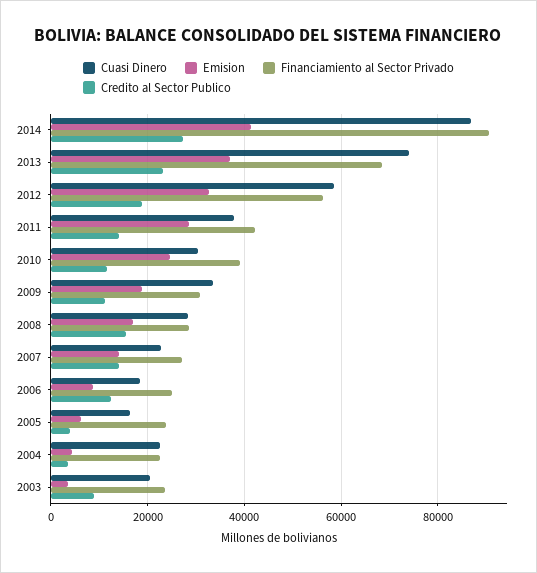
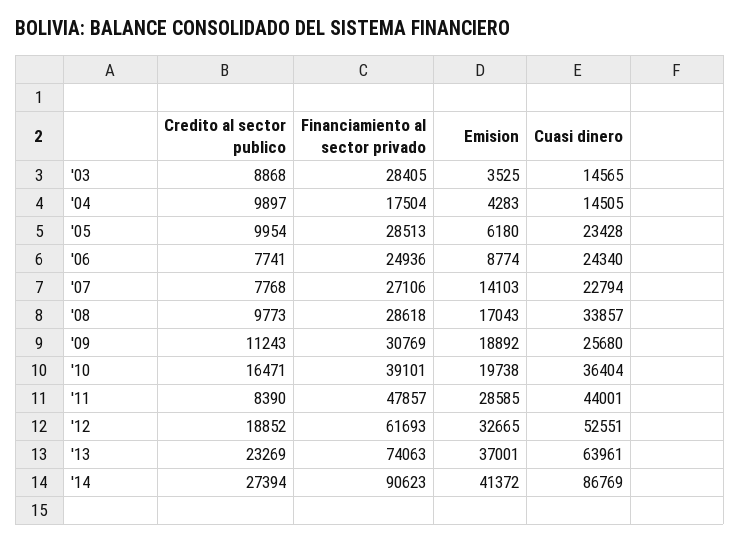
Cuasi Dinero, 2013: 74000 -> 63961
Financiamiento al Sector Privado, 2013: 68000 -> 74063
Cuasi Dinero, 2012: 58000 -> 52551
Financiamiento al Sector Privado, 2012: 56000 -> 61693
Cuasi Dinero, 2011: 38000 -> 44001
Financiamiento al Sector Privado, 2011: 42000 -> 47857
Credito al Sector Publico, 2011: 14000 -> 8390
Cuasi Dinero, 2010: 30000 -> 36404
Emision, 2010: 24000 -> 19738
Credito al Sector Publico, 2010: 12000 -> 16471
Cuasi Dinero, 2009: 34000 -> 25680
Cuasi Dinero, 2008: 28000 -> 33857
Credito al Sector Publico, 2008: 16000 -> 9773
Credito al Sector Publico, 2007: 14000 -> 7768
Cuasi Dinero, 2006: 18000 -> 24340
Credito al Sector Publico, 2006: 12000 -> 7741
Cuasi Dinero, 2005: 16000 -> 23428
Financiamiento al Sector Privado, 2005: 24000 -> 28513
Credito al Sector Publico, 2005: 4000 -> 9954
Cuasi Dinero, 2004: 22000 -> 14505
Financiamiento al Sector Privado, 2004: 22000 -> 17504
Credito al Sector Publico, 2004: 4000 -> 9897
Cuasi Dinero, 2003: 20000 -> 14565
Financiamiento al Sector Privado, 2003: 24000 -> 28405

